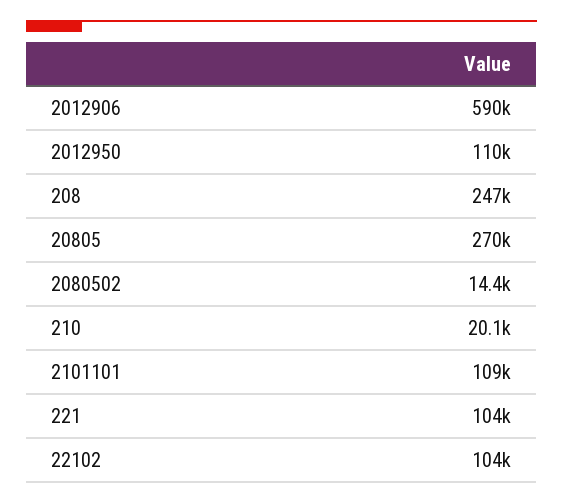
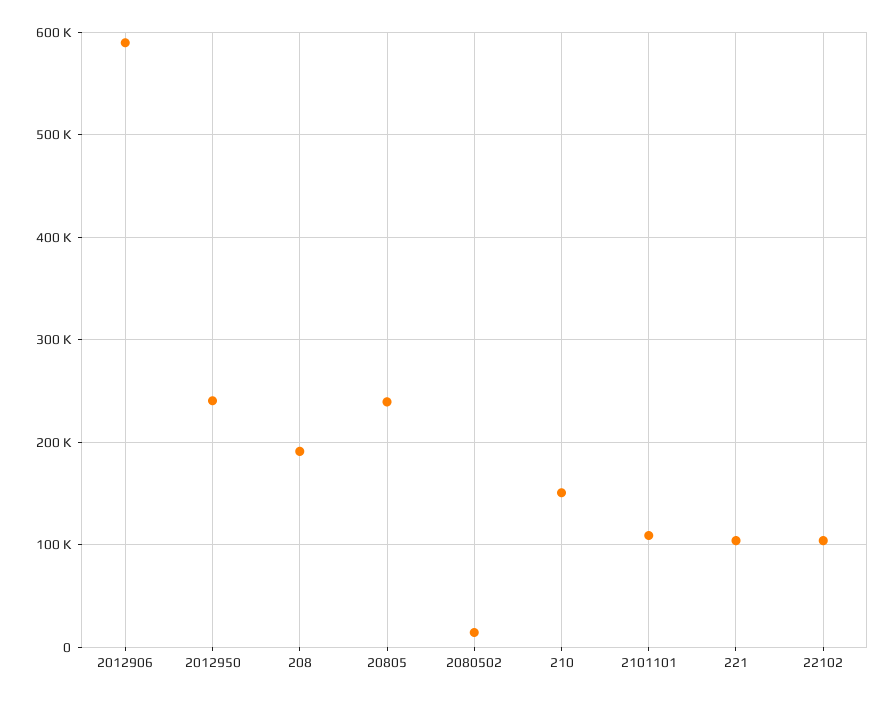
2012950: 110000 -> 240000
208: 247000 -> 190000
20805: 270000 -> 240000
210: 20100 -> 150000

